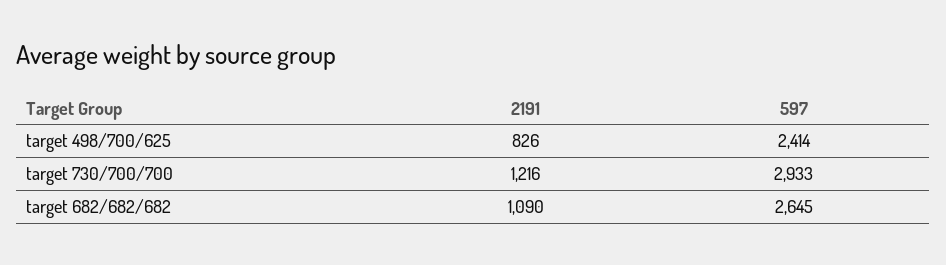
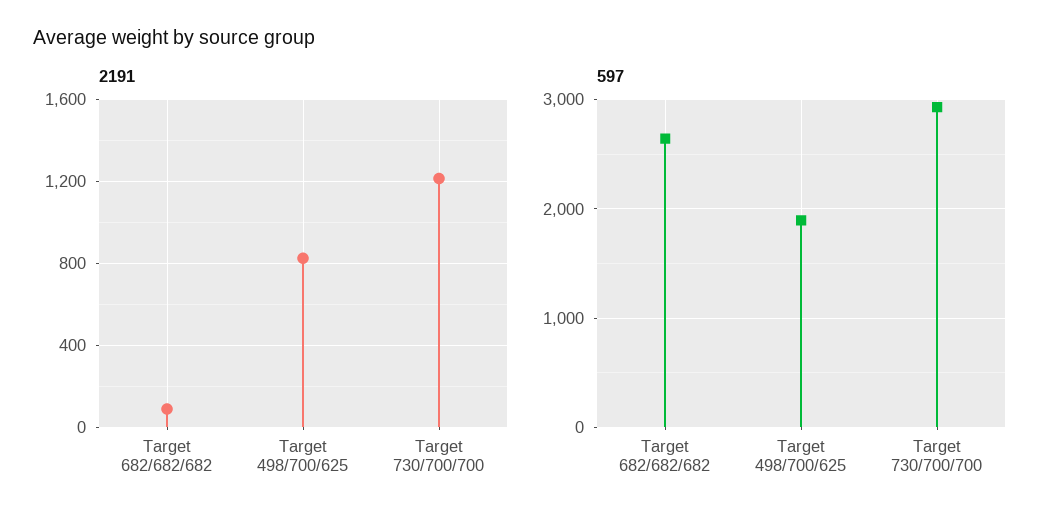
597, target 498/700/625: 2414 -> 1900
2191, target 682/682/682: 1090 -> 100

